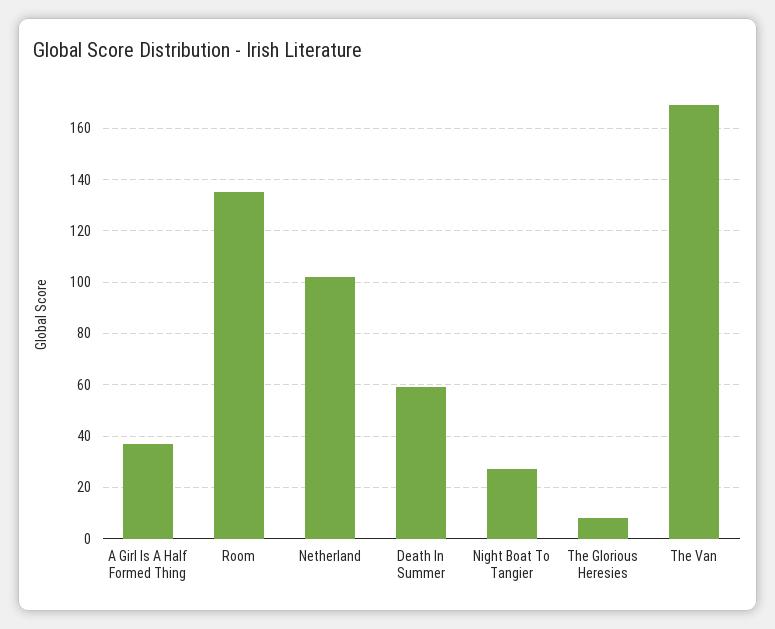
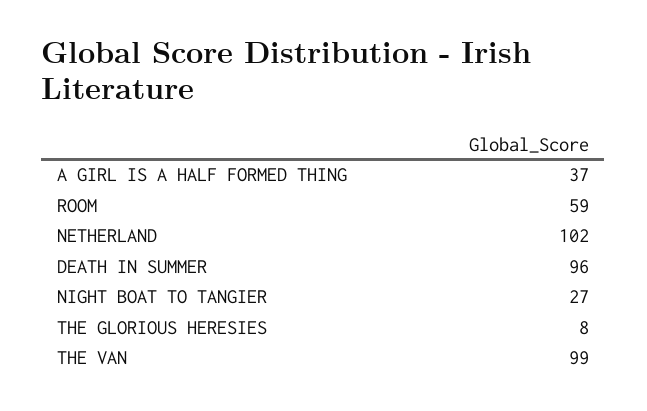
Room: 135 -> 59
Death In Summer: 60 -> 96
The Van: 170 -> 99

